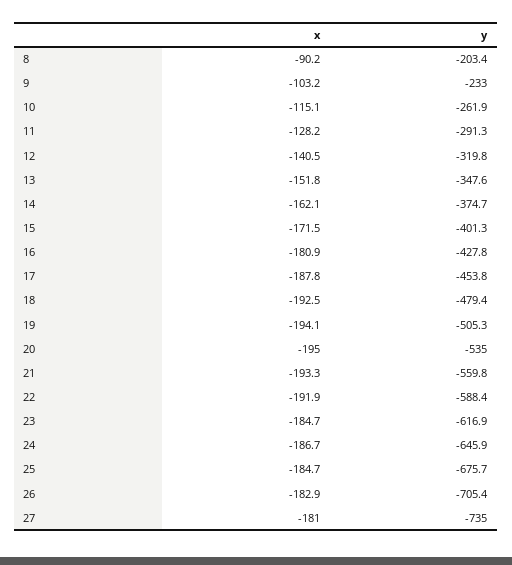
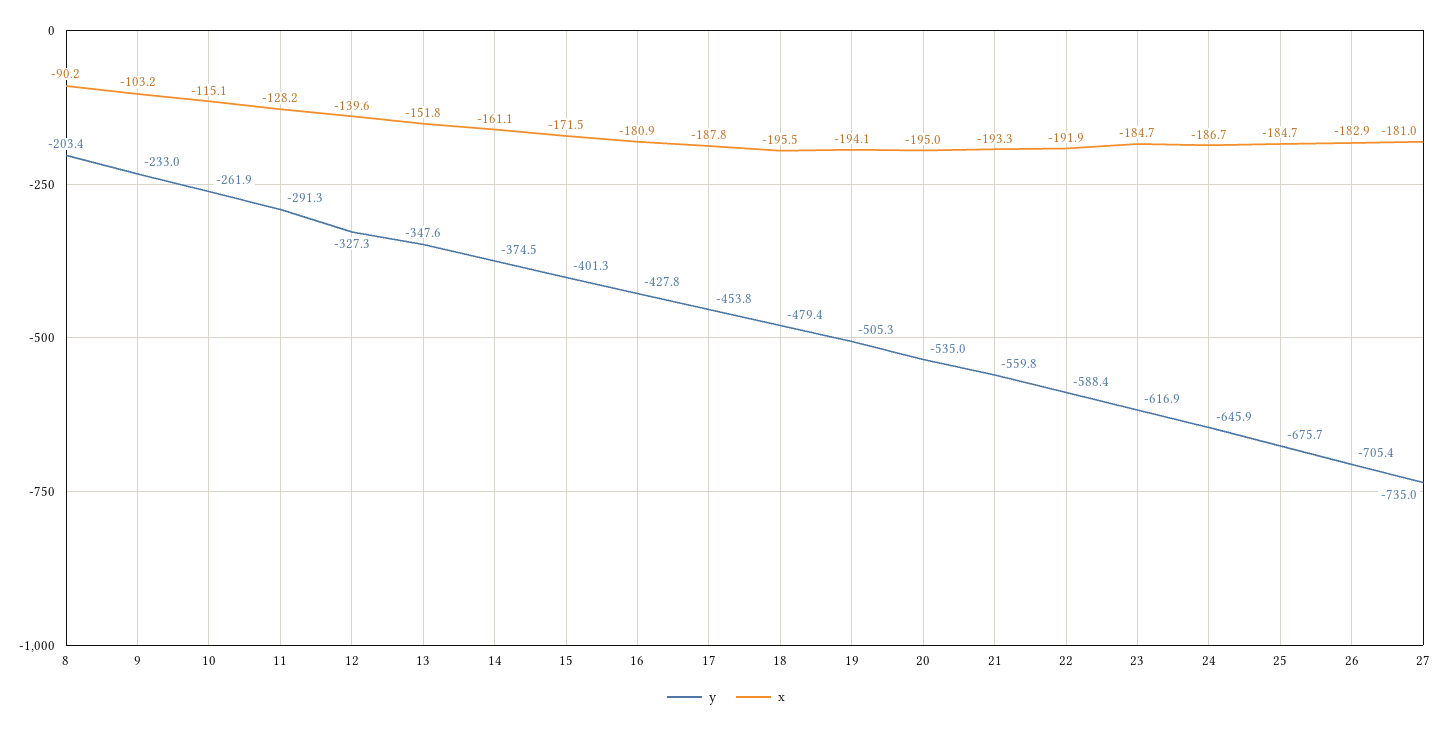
x, 12: -140.5 -> -139.6
y, 12: -319.8 -> -327.3
x, 14: -162.1 -> -161.1
y, 14: -374.7 -> -374.5
x, 18: -192.5 -> -195.5

